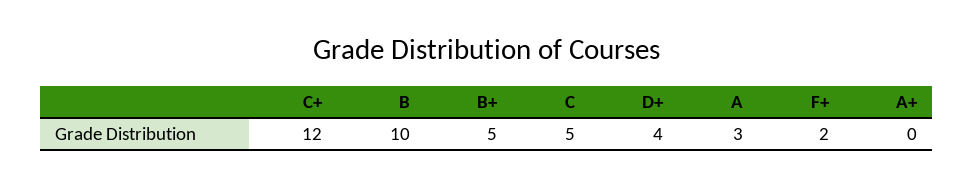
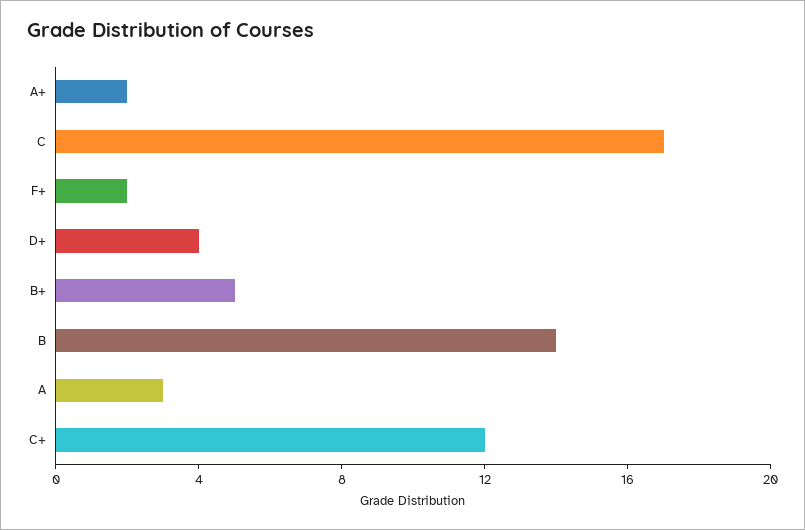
B: 10 -> 14
C: 5 -> 17
A+: 0 -> 2

